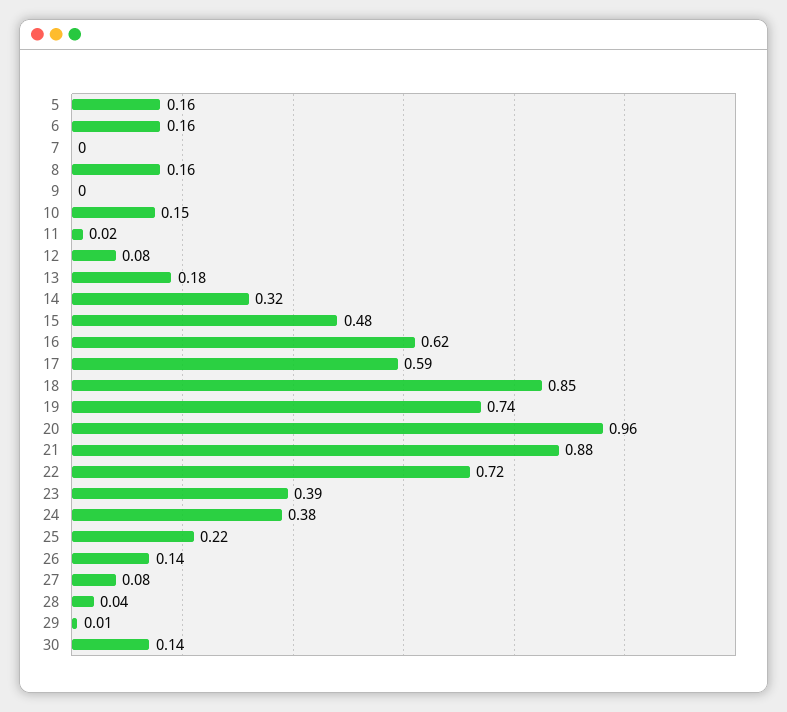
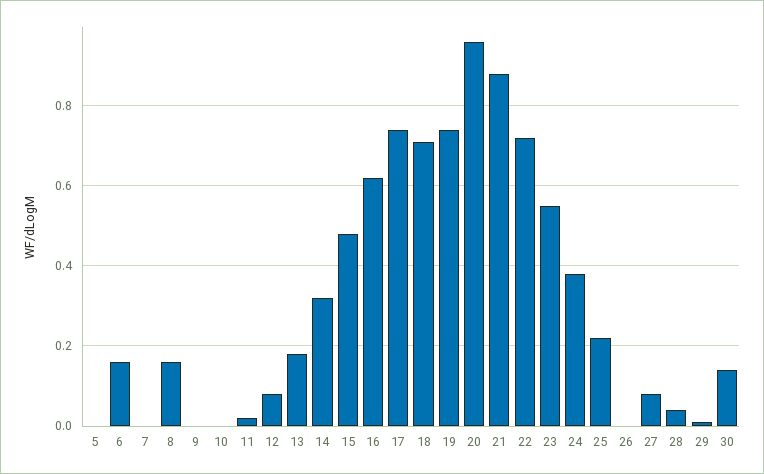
5: 0.16 -> 0
10: 0.15 -> 0
17: 0.59 -> 0.75
18: 0.85 -> 0.7
23: 0.39 -> 0.55
26: 0.14 -> 0

